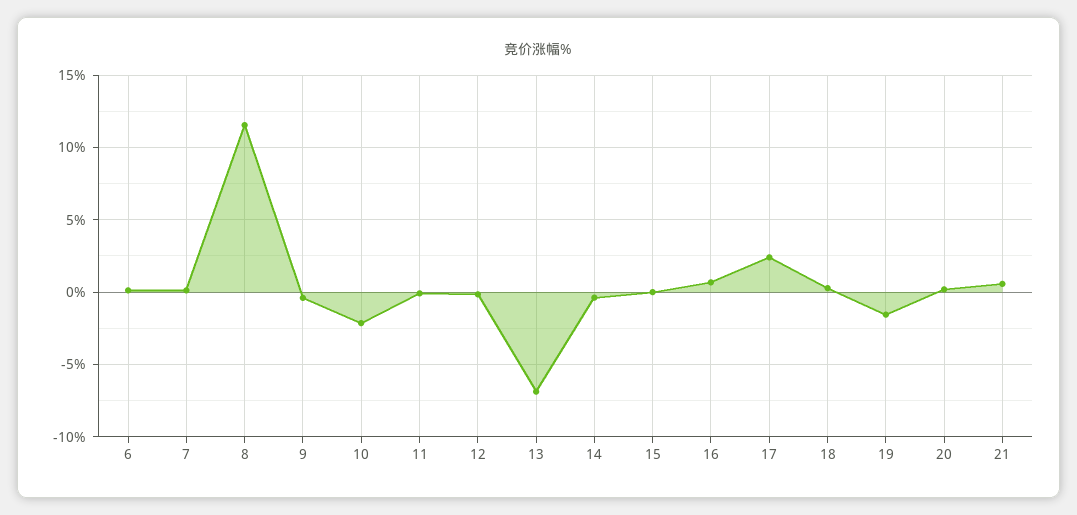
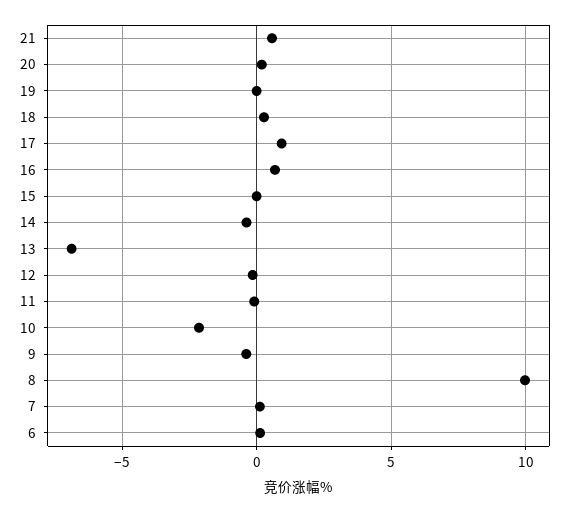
8: 11.5 -> 10
17: 2.5 -> 1
19: -1.5 -> 0

